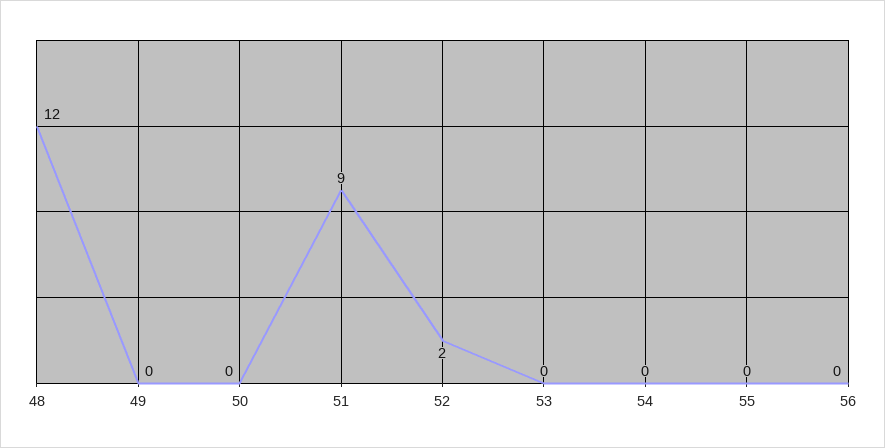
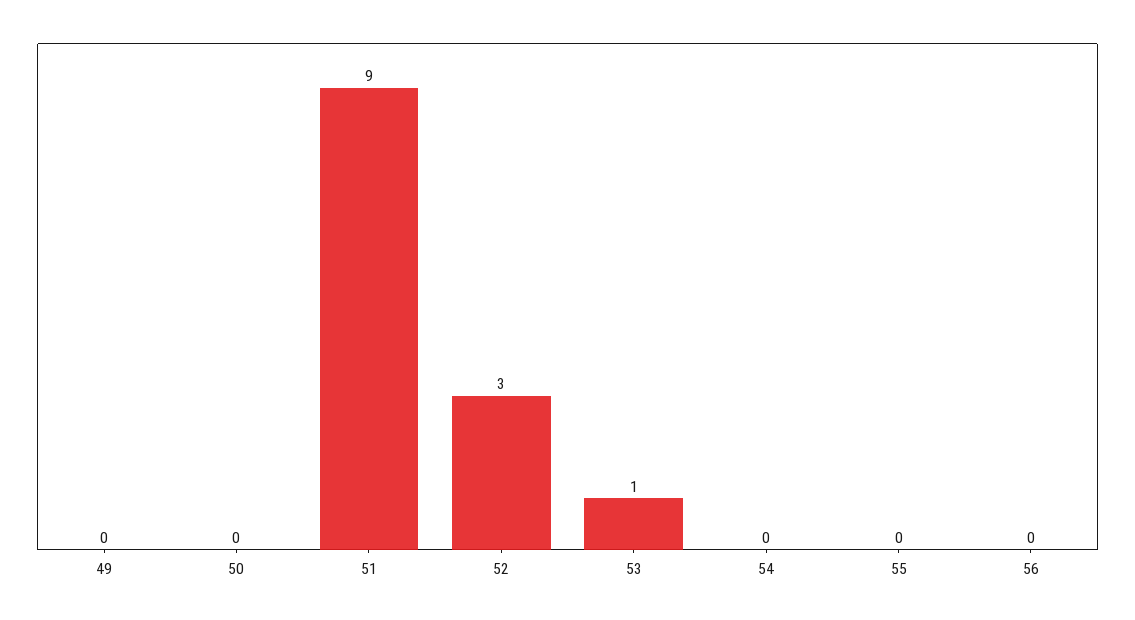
48: 12 -> none
52: 2 -> 3
53: 0 -> 1

